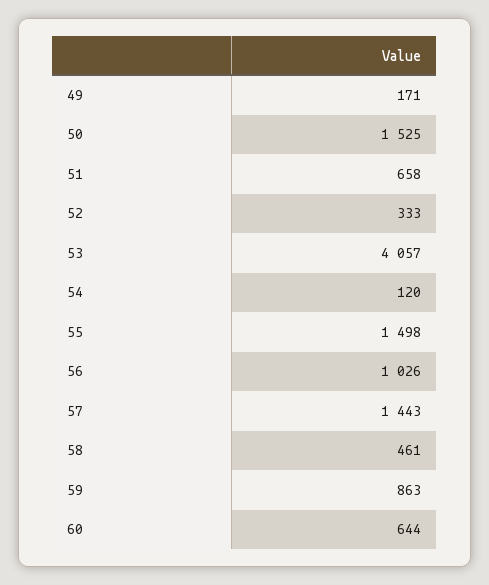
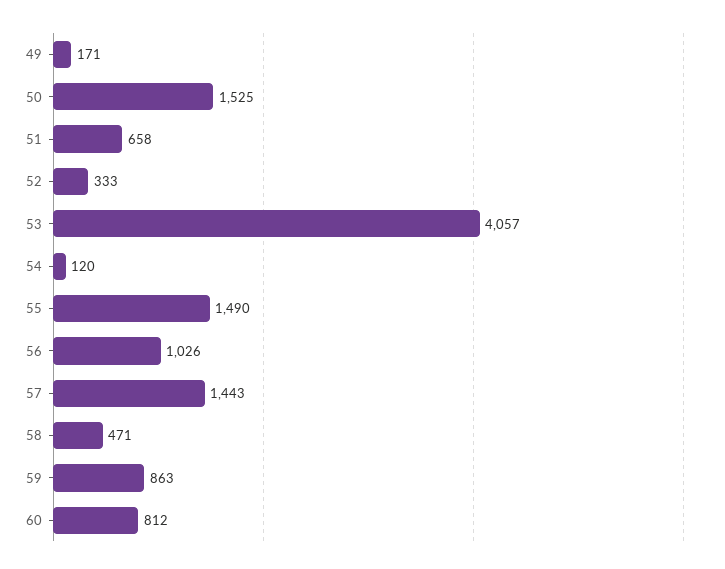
55: 1498 -> 1490
58: 461 -> 471
60: 644 -> 812

